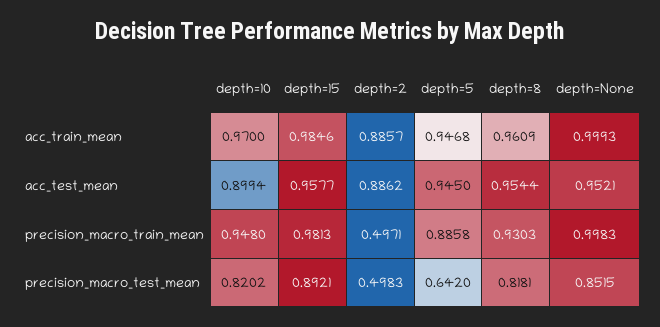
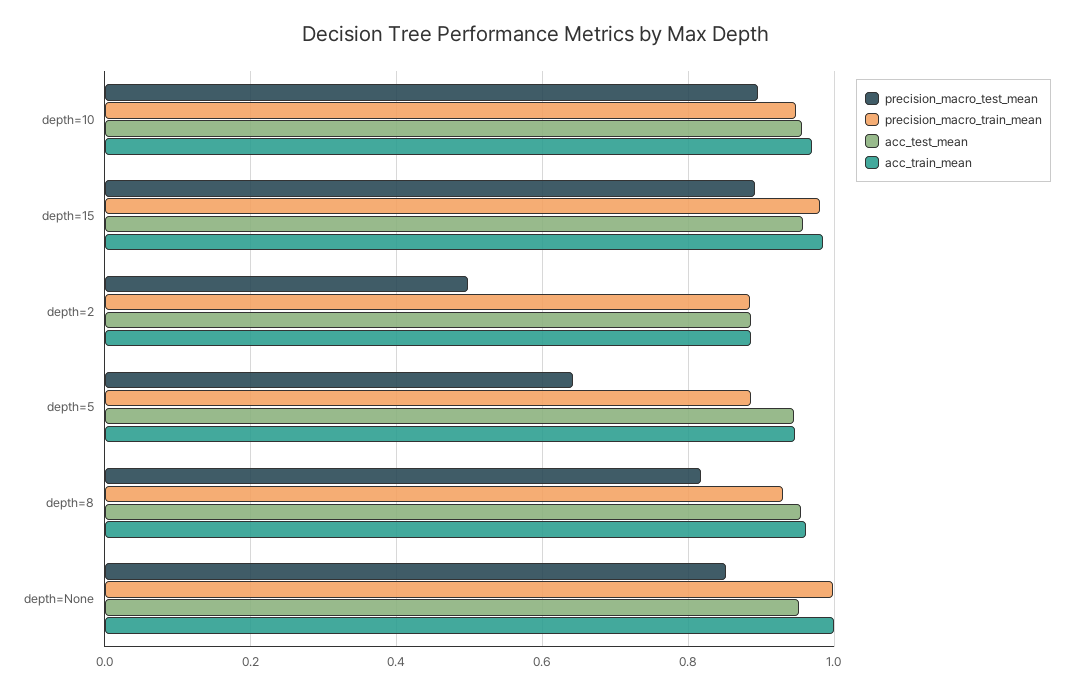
acc_test_mean, depth=10: 0.8994 -> 0.96
precision_macro_train_mean, depth=2: 0.4971 -> 0.88
precision_macro_test_mean, depth=10: 0.8202 -> 0.9

